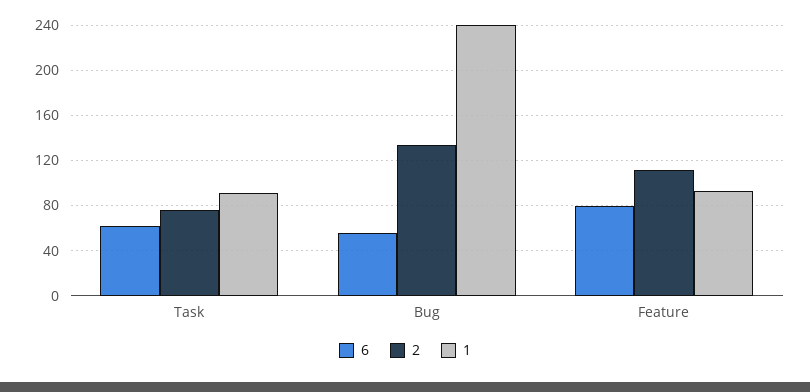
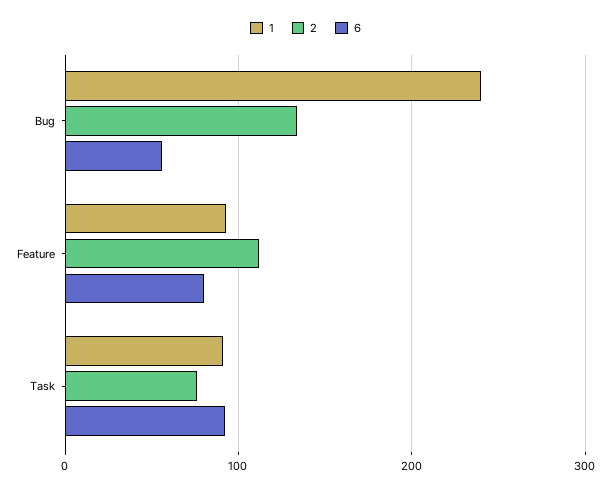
6, Task: 60 -> 90

